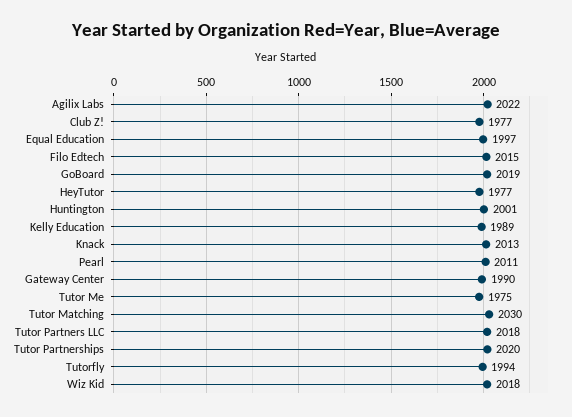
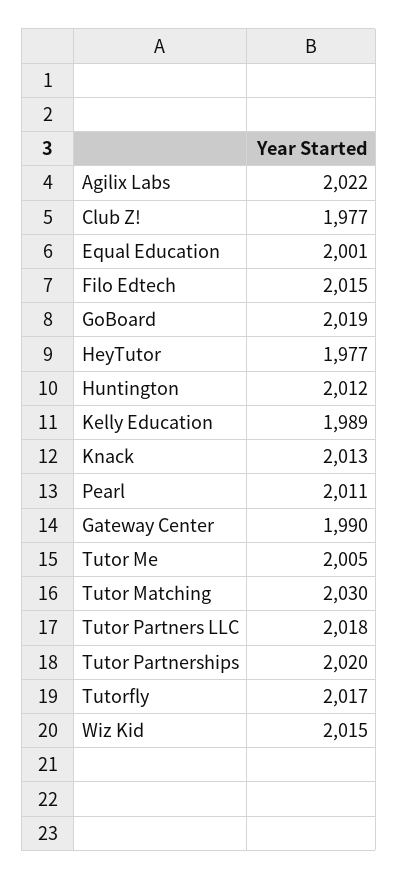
Equal Education: 1997 -> 2001
Huntington: 2001 -> 2012
Tutor Me: 1975 -> 2005
Tutorfly: 1994 -> 2017
Wiz Kid: 2018 -> 2015

